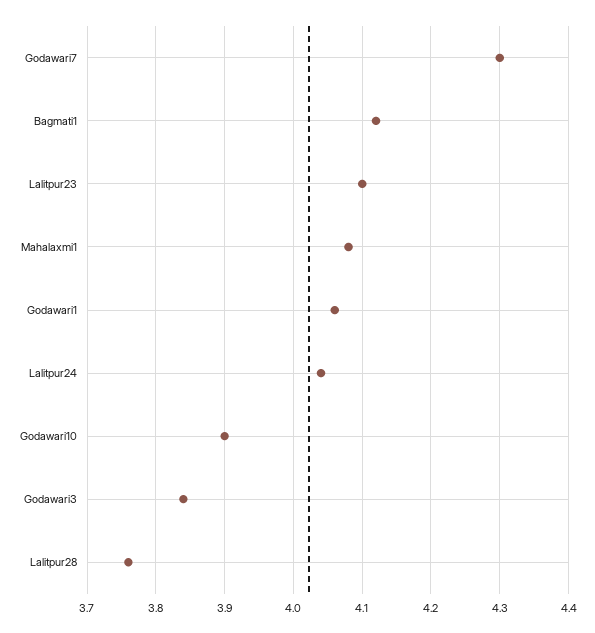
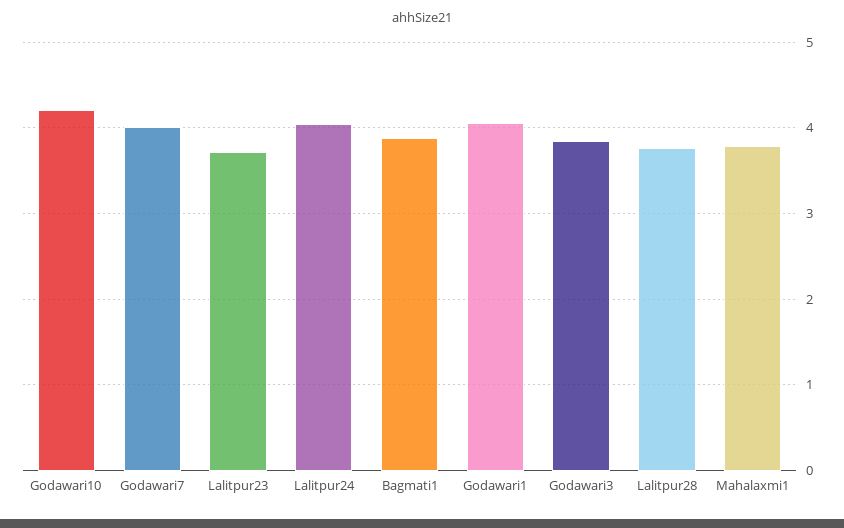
Godawari7: 4.3 -> 4
Bagmati1: 4.12 -> 3.9
Lalitpur23: 4.1 -> 3.7
Mahalaxmi1: 4.08 -> 3.8
Godawari10: 3.9 -> 4.2

